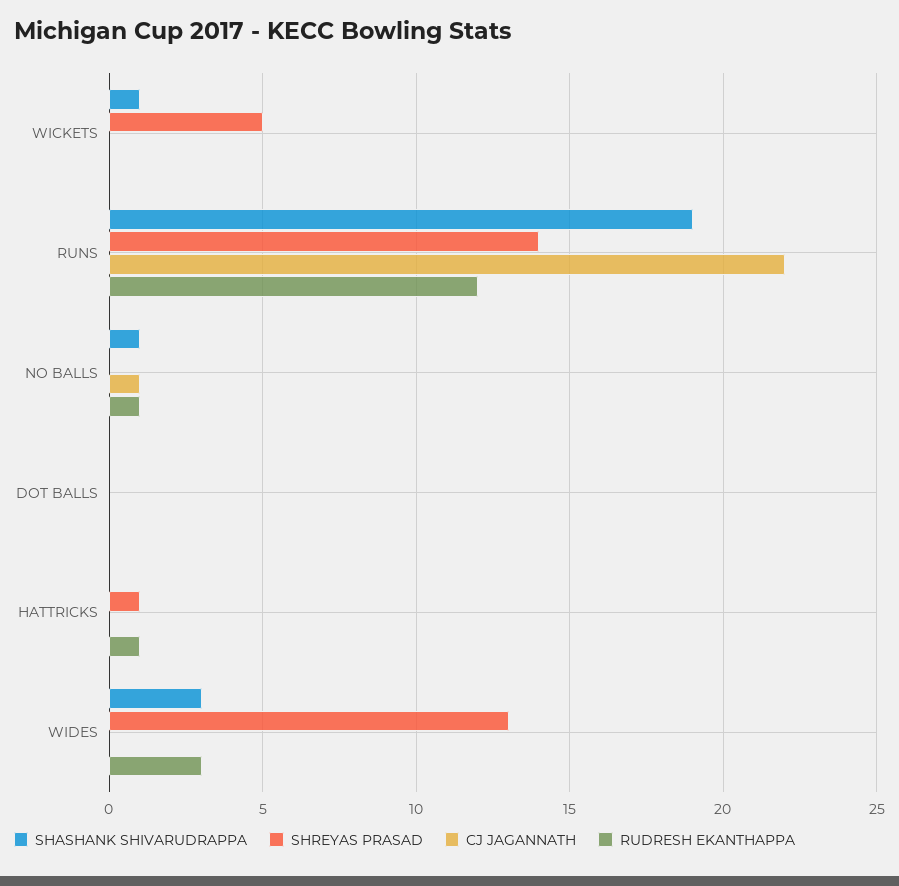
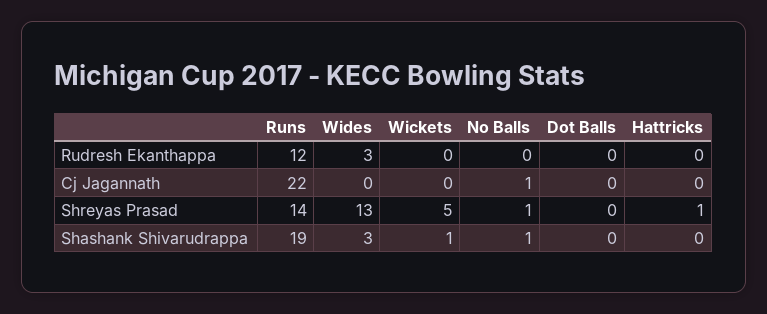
SHREYAS PRASAD, NO BALLS: 0 -> 1
RUDRESH EKANTHAPPA, NO BALLS: 1 -> 0
RUDRESH EKANTHAPPA, HATTRICKS: 1 -> 0

